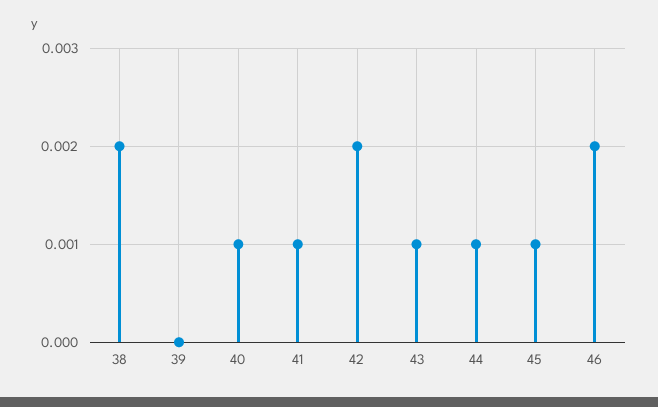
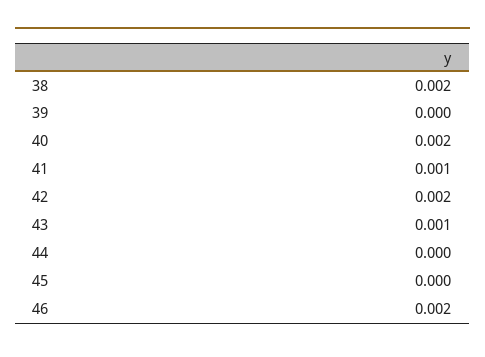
40: 0.001 -> 0.002
44: 0.001 -> 0
45: 0.001 -> 0

